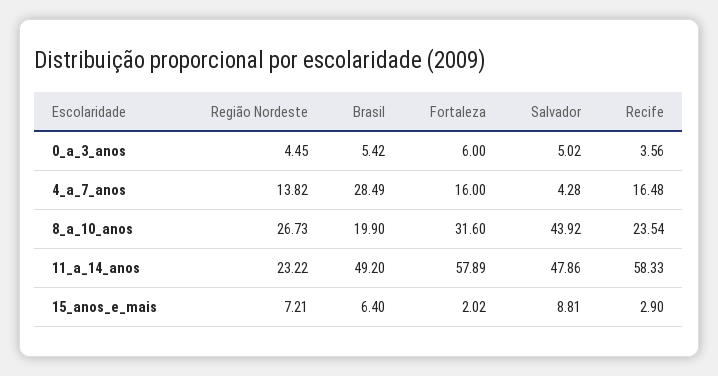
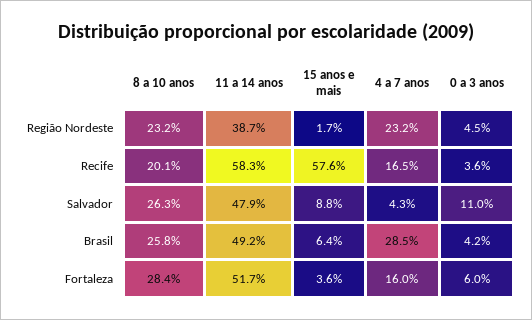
Brasil, 0_a_3_anos: 5.42 -> 4.2
Salvador, 0_a_3_anos: 5.02 -> 11
Região Nordeste, 4_a_7_anos: 13.82 -> 23.2
Região Nordeste, 8_a_10_anos: 26.73 -> 23.2
Brasil, 8_a_10_anos: 19.9 -> 25.8
Fortaleza, 8_a_10_anos: 31.6 -> 28.4
Salvador, 8_a_10_anos: 43.92 -> 26.3
Recife, 8_a_10_anos: 23.54 -> 20.1
Região Nordeste, 11_a_14_anos: 23.22 -> 38.7
Fortaleza, 11_a_14_anos: 57.89 -> 51.7
Região Nordeste, 15_anos_e_mais: 7.21 -> 1.7
Fortaleza, 15_anos_e_mais: 2.02 -> 3.6
Recife, 15_anos_e_mais: 2.9 -> 57.6

